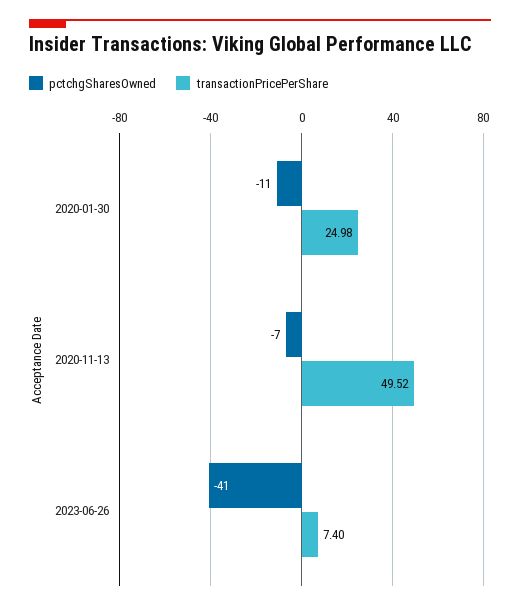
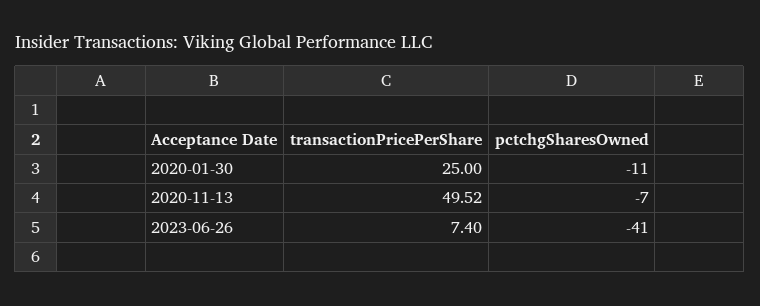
transactionPricePerShare, 2020-01-30: 24.98 -> 25

